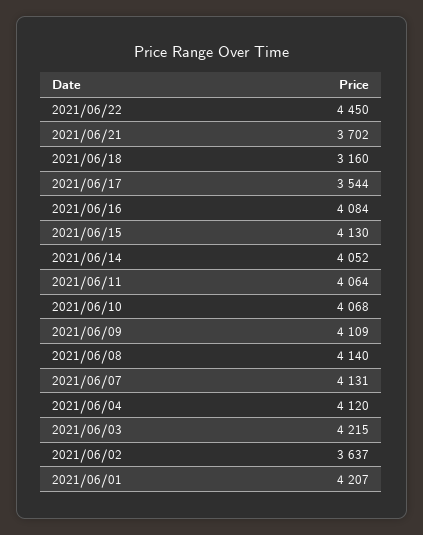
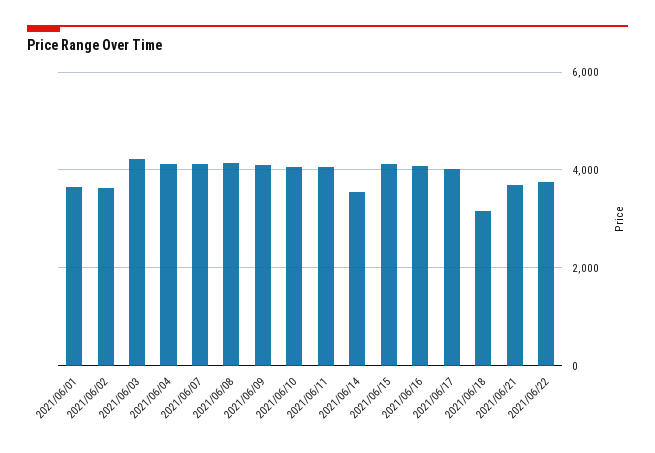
2021/06/22: 4450 -> 3800
2021/06/17: 3544 -> 4000
2021/06/14: 4052 -> 3600
2021/06/01: 4207 -> 3600

